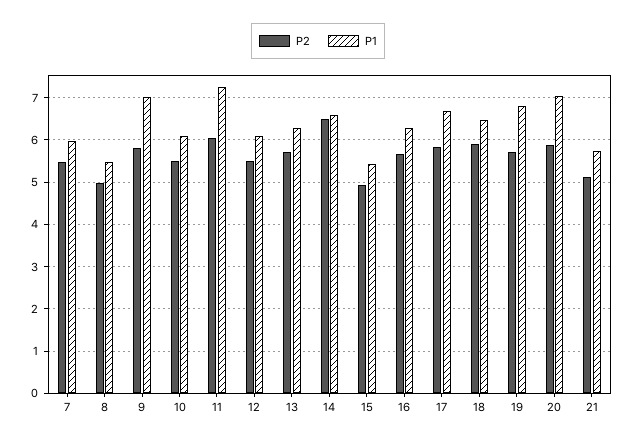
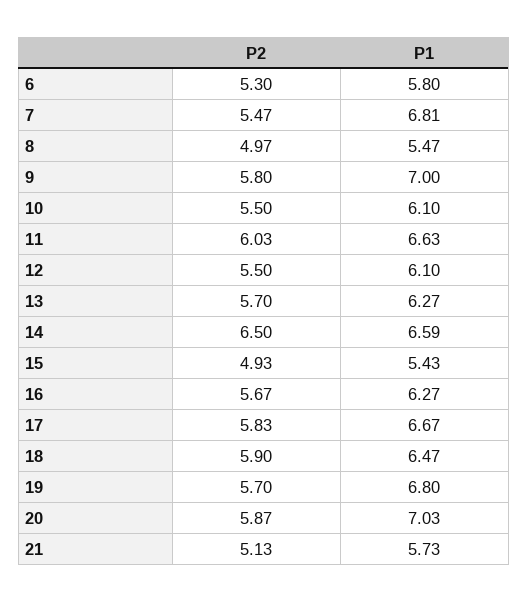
P1, 7: 6 -> 6.81
P1, 11: 7.2 -> 6.63
P2, 6: none -> 5.3
P1, 6: none -> 5.8

